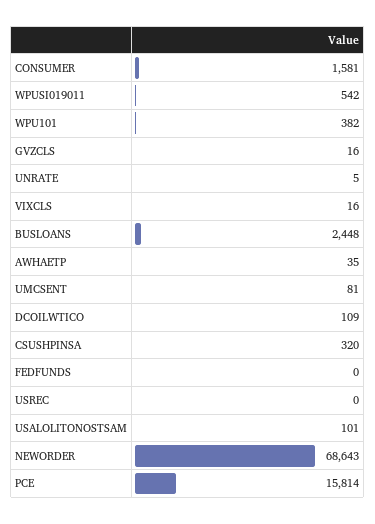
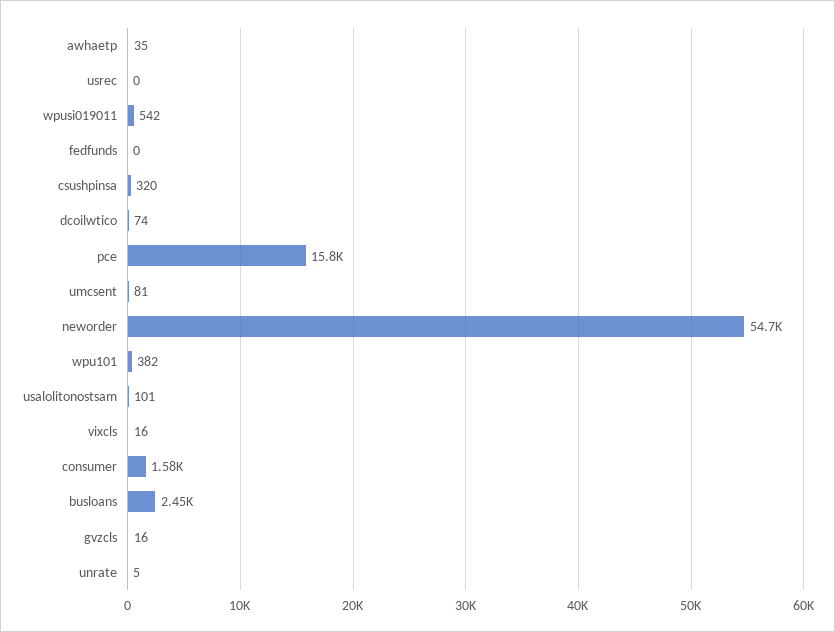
DCOILWTICO: 109 -> 74
NEWORDER: 68643 -> 54700

